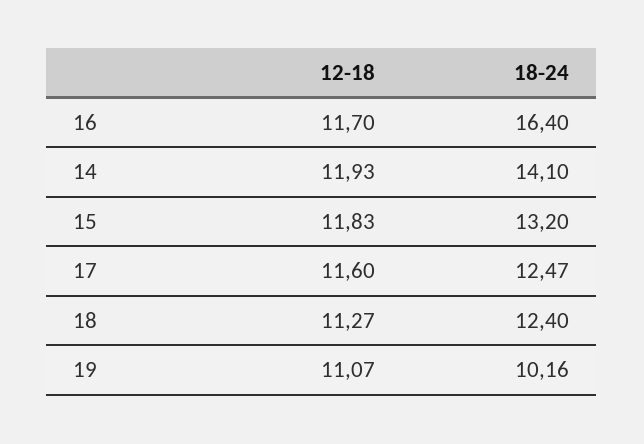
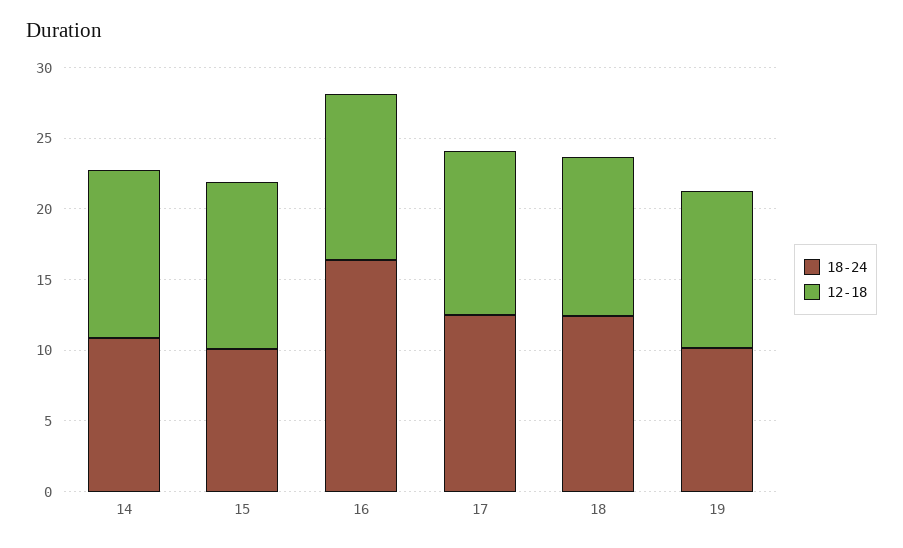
18-24, 14: 14.1 -> 11
18-24, 15: 13.2 -> 10

